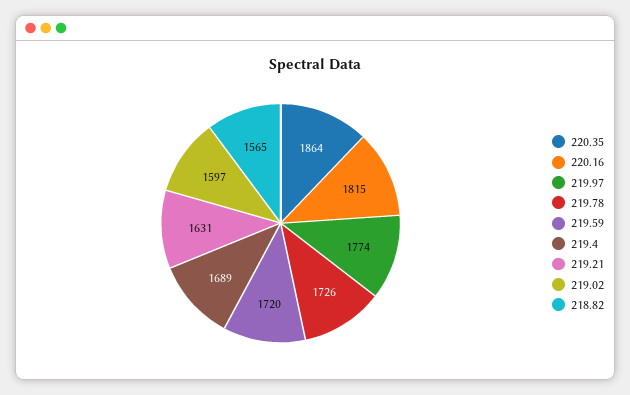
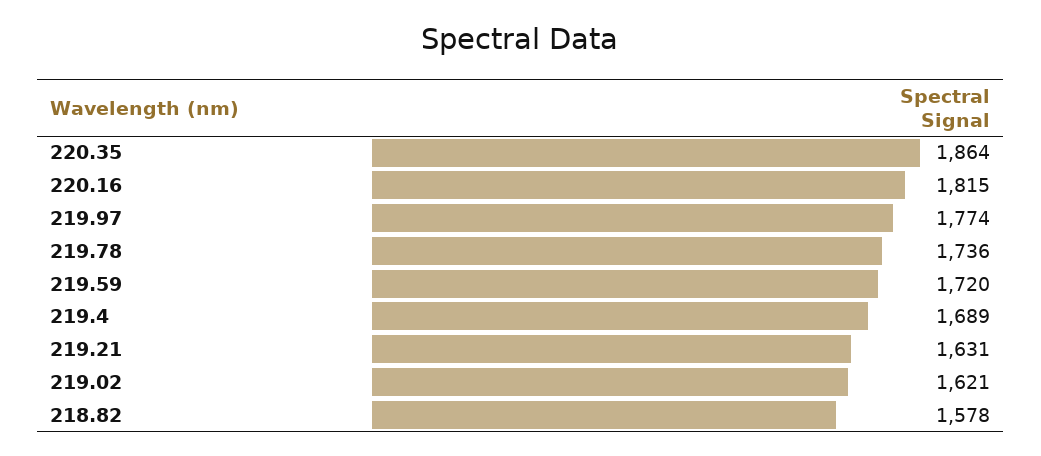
219.78: 1726 -> 1736
219.02: 1597 -> 1621
218.82: 1565 -> 1578

